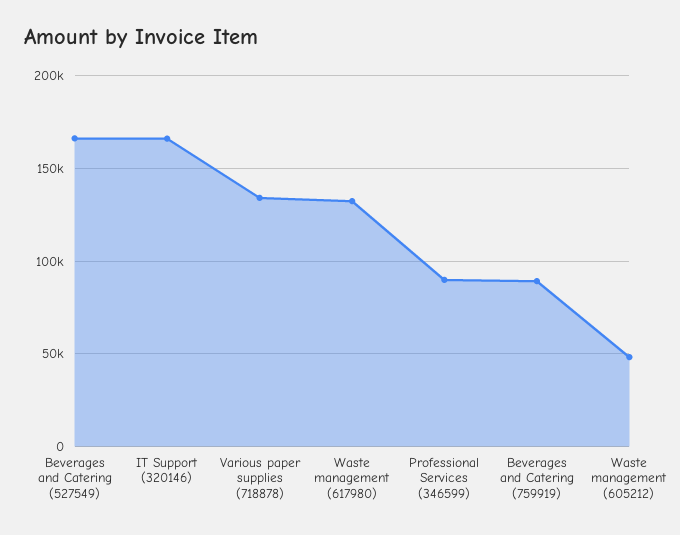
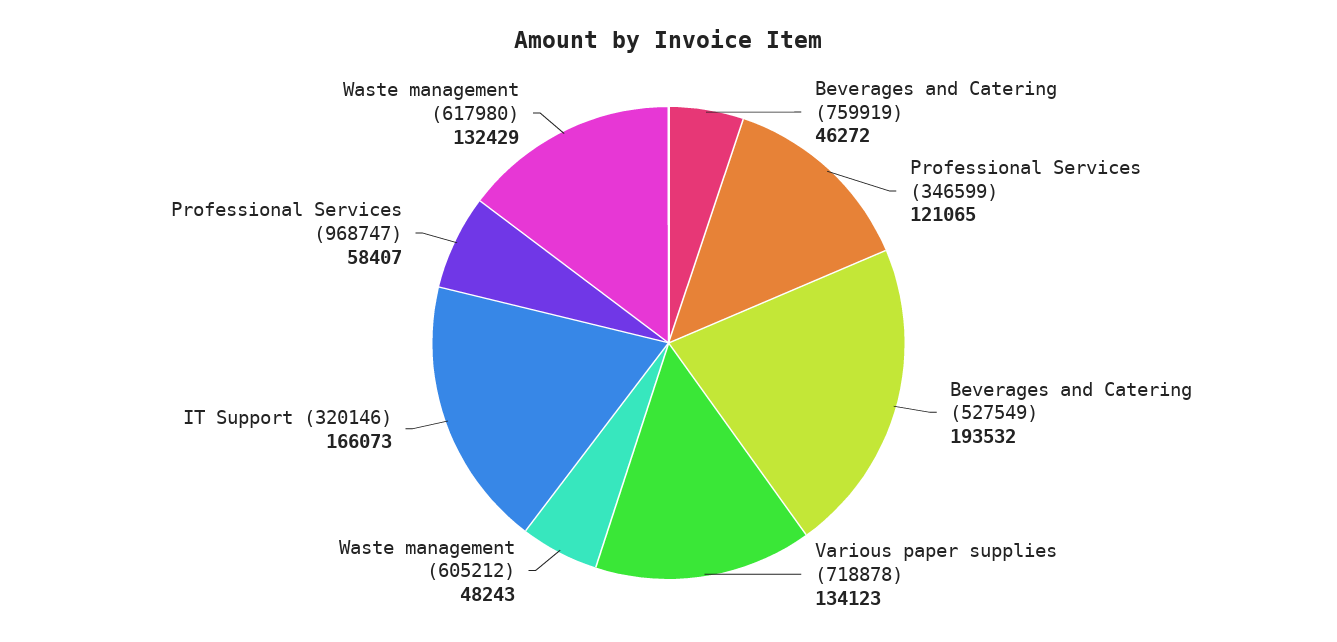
Beverages and Catering (527549): 165000 -> 193532
Professional Services (346599): 90000 -> 121065
Beverages and Catering (759919): 90000 -> 46272
Professional Services (968747): none -> 58407

